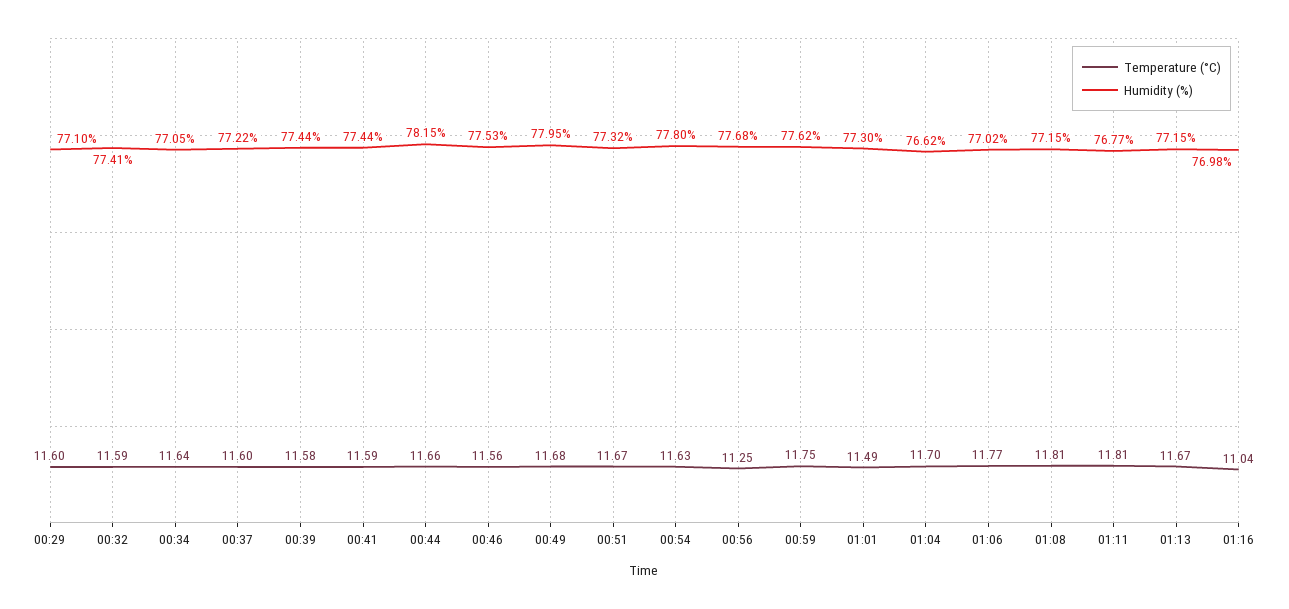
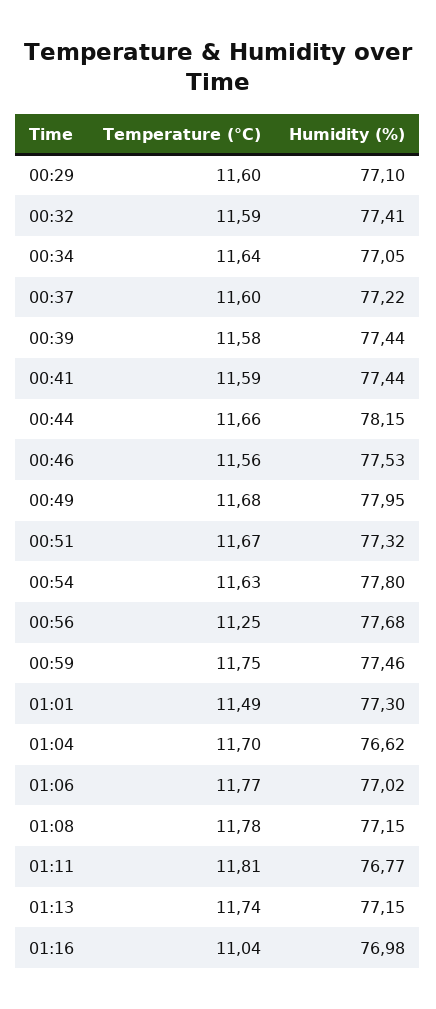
Humidity (%), 00:59: 77.62 -> 77.46
Temperature (°C), 01:08: 11.81 -> 11.78
Temperature (°C), 01:13: 11.67 -> 11.74

